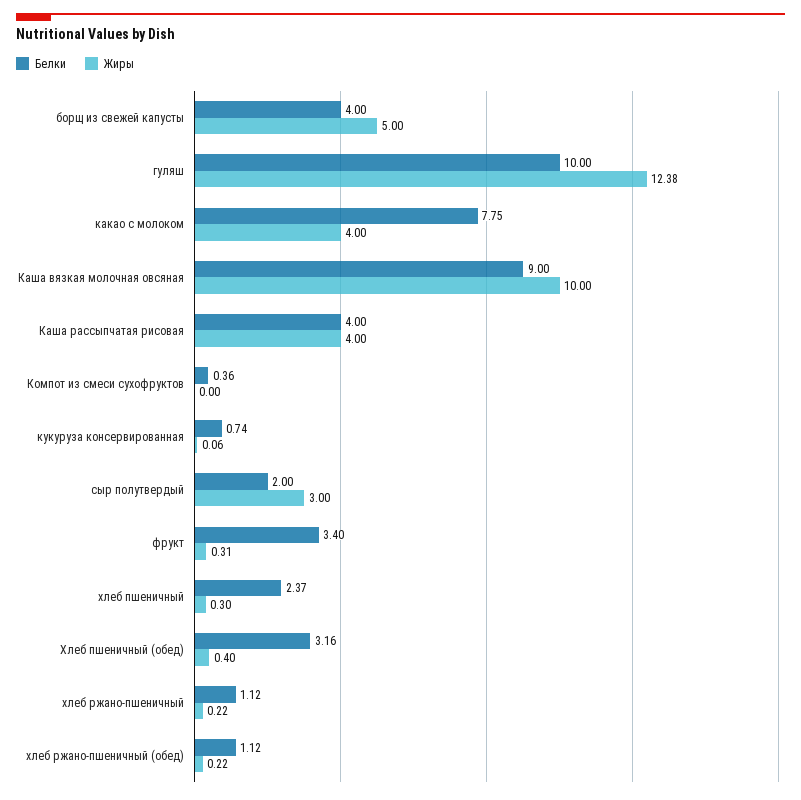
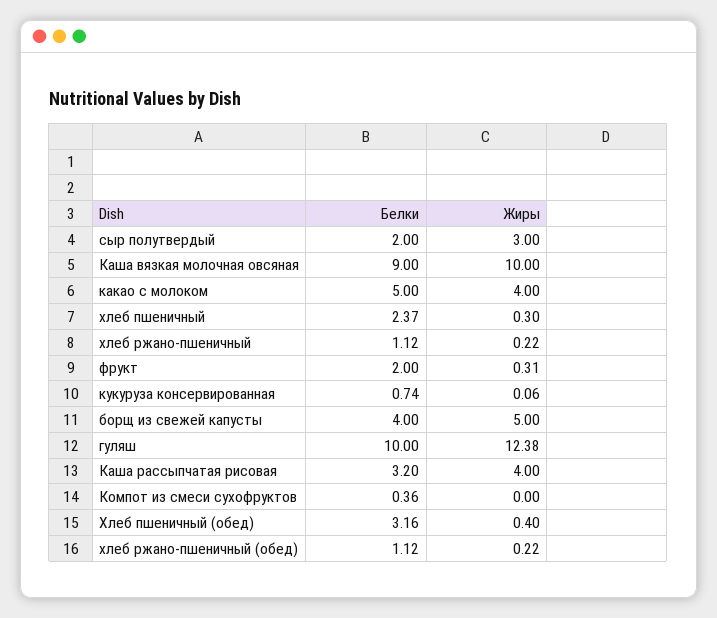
Белки, какао с молоком: 7.75 -> 5
Белки, Каша рассыпчатая рисовая: 4 -> 3.2
Белки, фрукт: 3.4 -> 2

